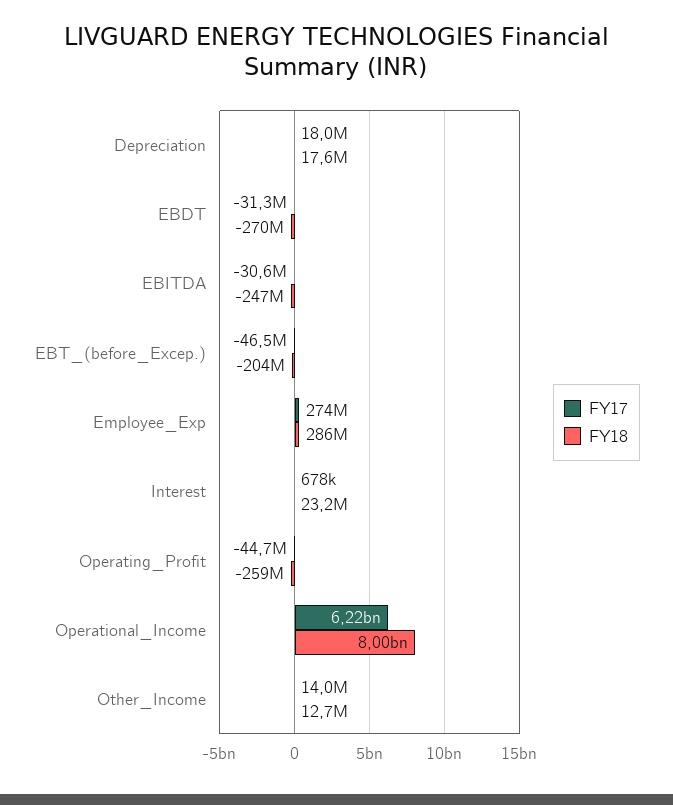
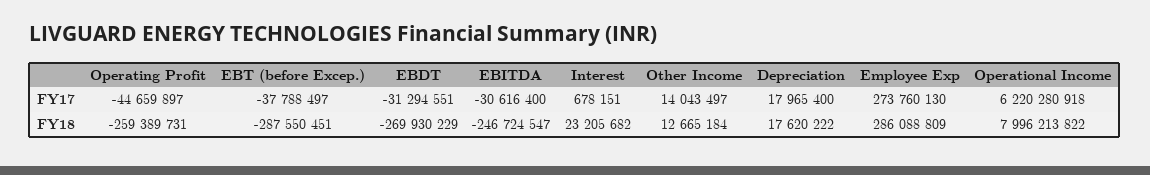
FY17, EBT_(before_Excep.): -46500000 -> -37788497
FY18, EBT_(before_Excep.): -204000000 -> -287550451

